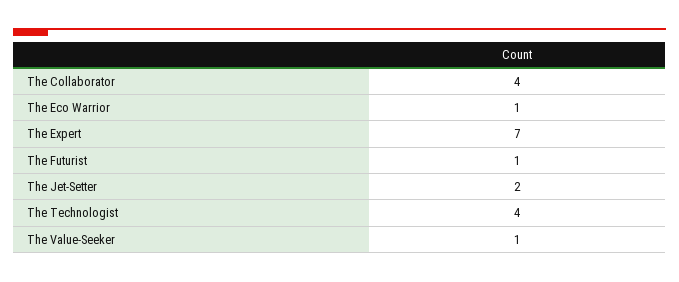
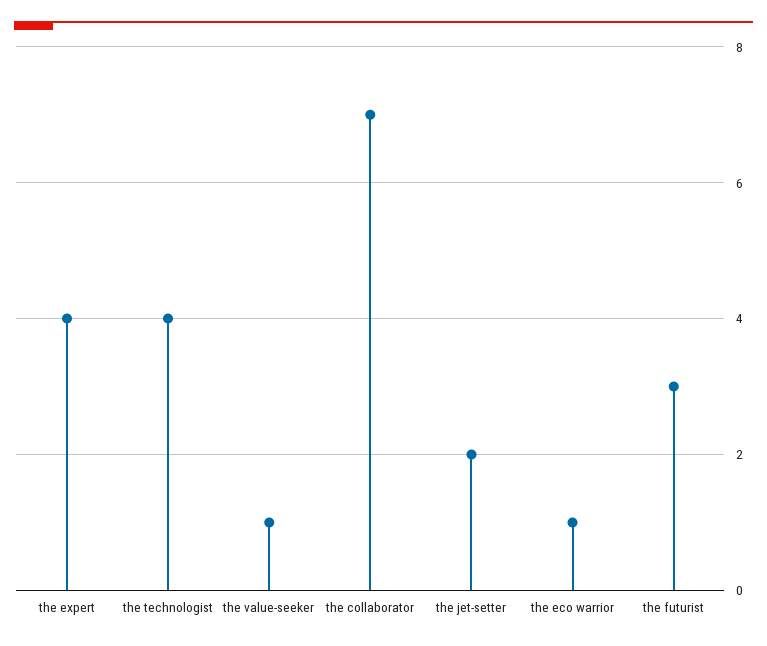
The Collaborator: 4 -> 7
The Expert: 7 -> 4
The Futurist: 1 -> 3

